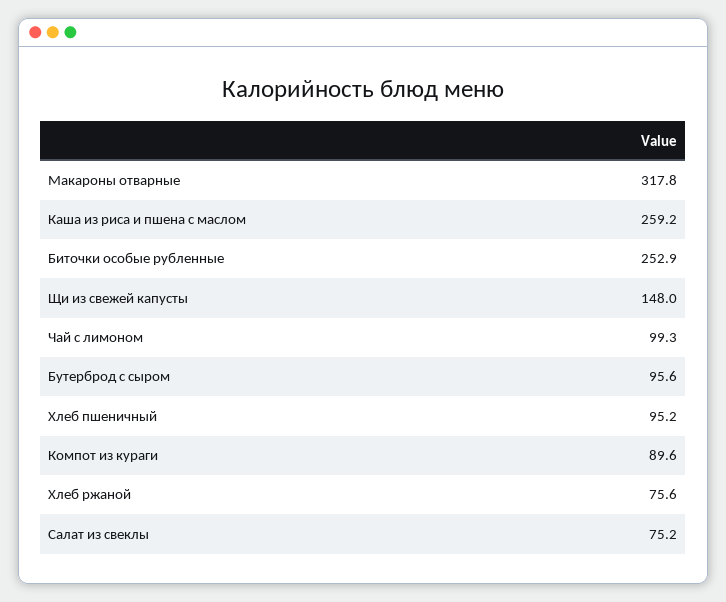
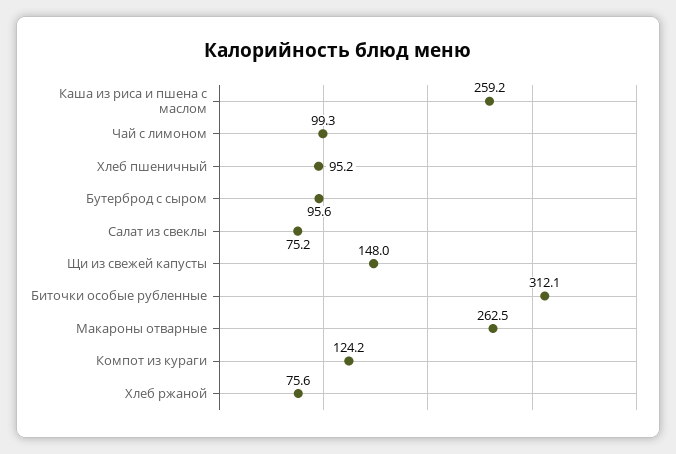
Макароны отварные: 317.8 -> 262.5
Биточки особые рубленные: 252.9 -> 312.1
Компот из кураги: 89.6 -> 124.2

